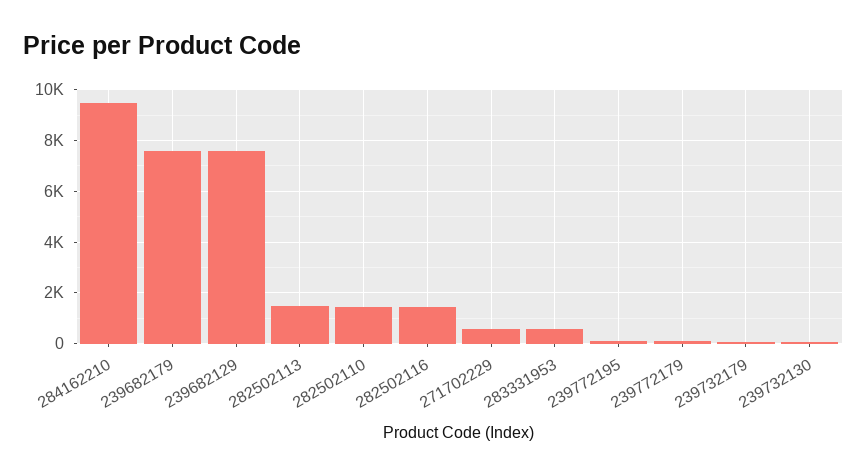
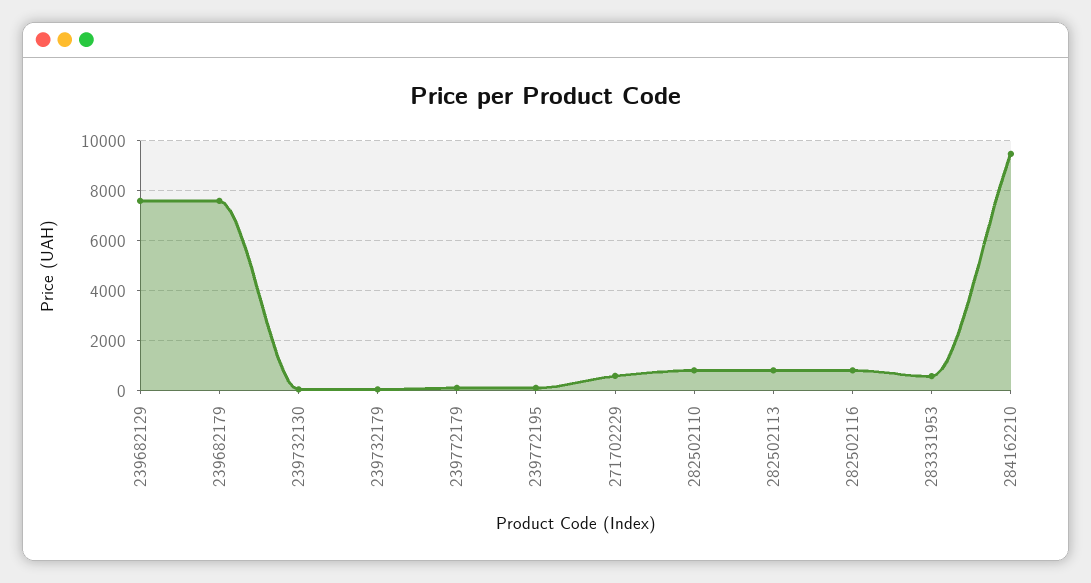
282502113: 1500 -> 750
282502110: 1500 -> 750
282502116: 1500 -> 750

